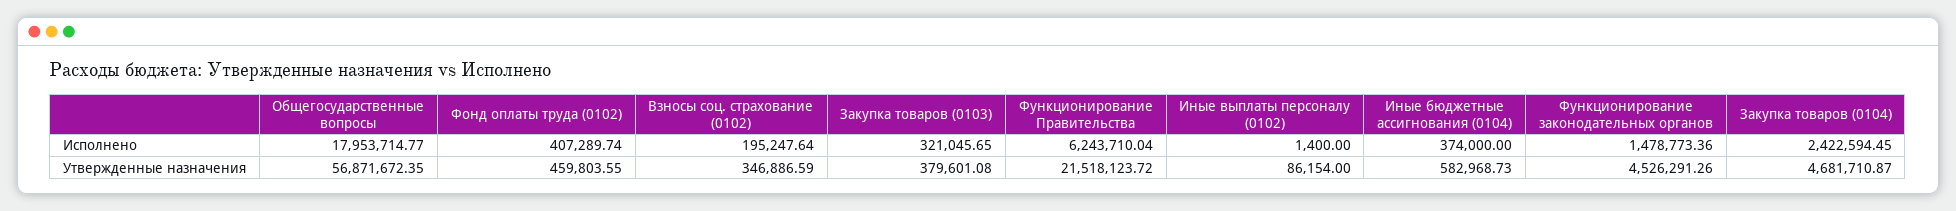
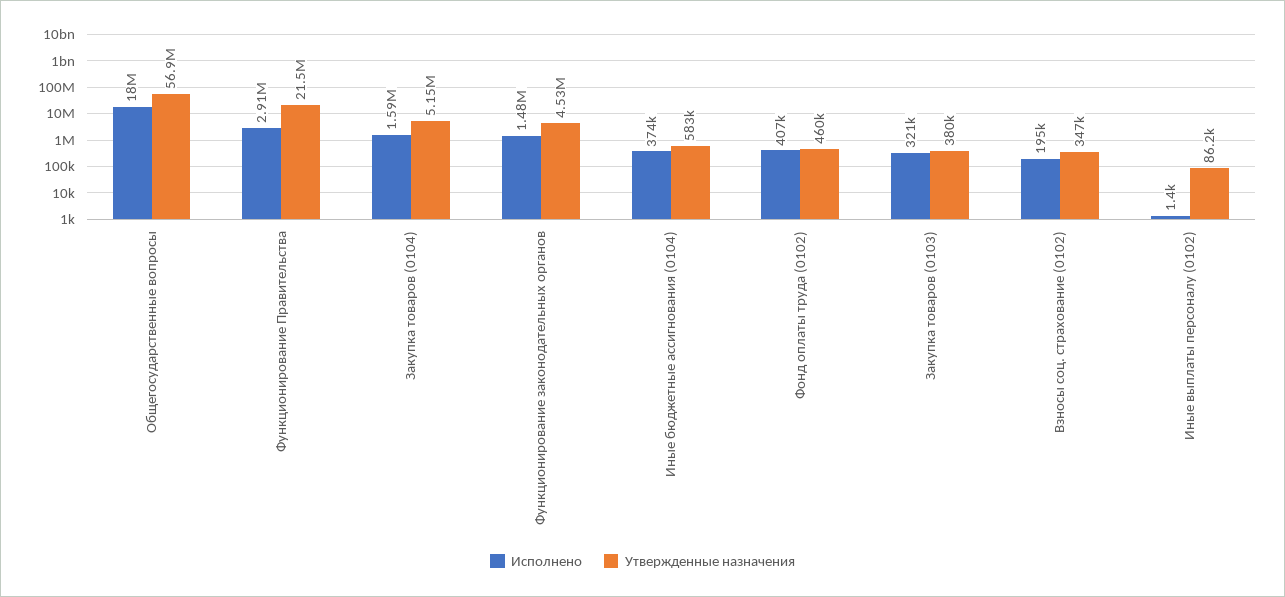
Исполнено, Функционирование Правительства: 6243710.04 -> 2910000
Исполнено, Закупка товаров (0104): 2422594.45 -> 1590000
Утвержденные назначения, Закупка товаров (0104): 4681710.87 -> 5150000

